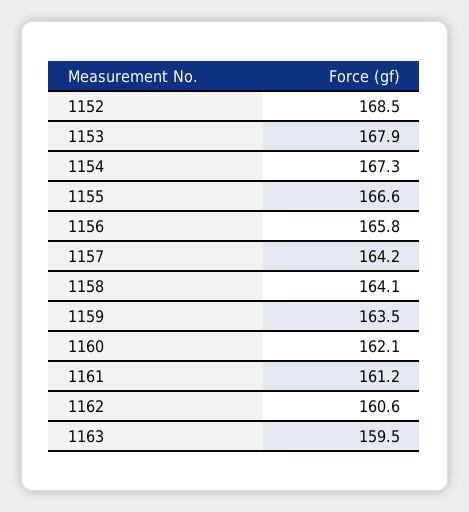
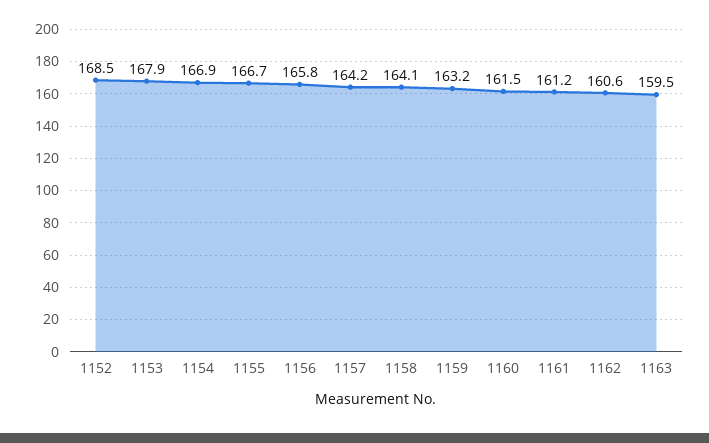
1154: 167.3 -> 166.9
1155: 166.6 -> 166.7
1159: 163.5 -> 163.2
1160: 162.1 -> 161.5

